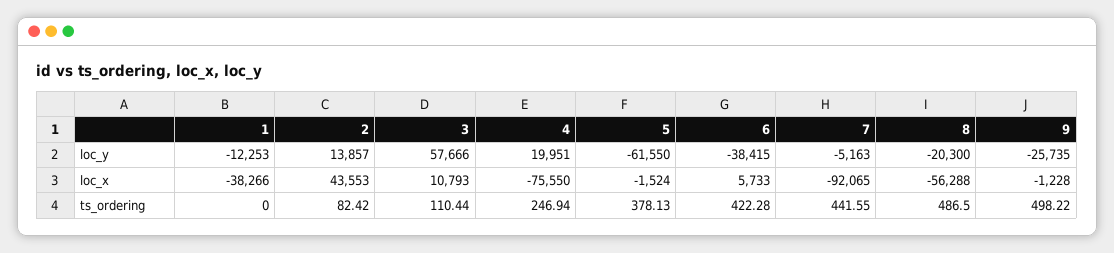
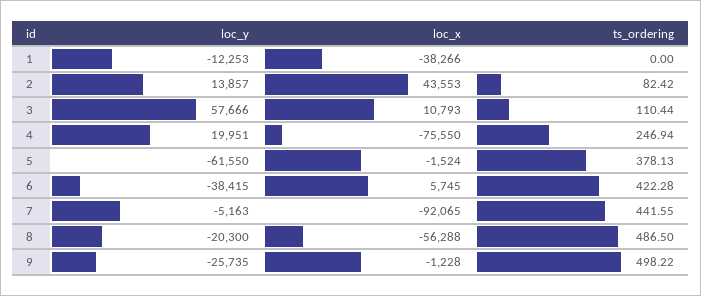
6, loc_x: 5733 -> 5745

